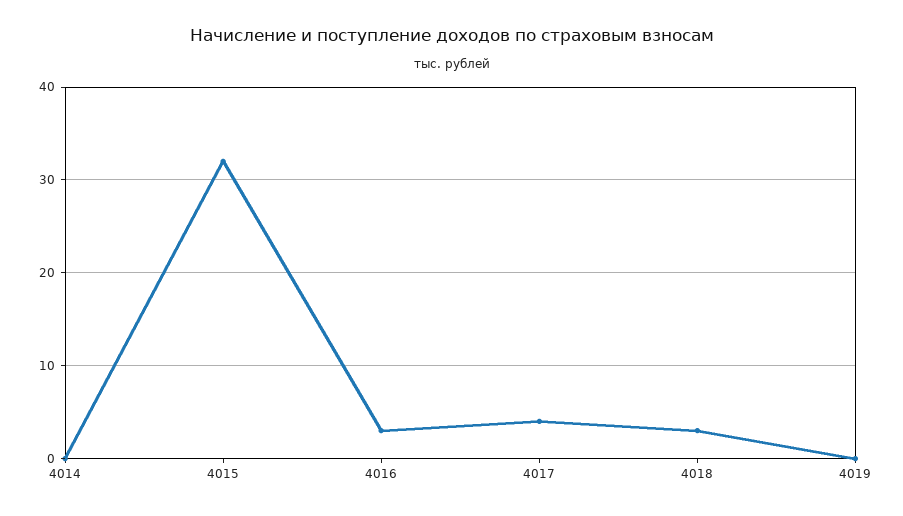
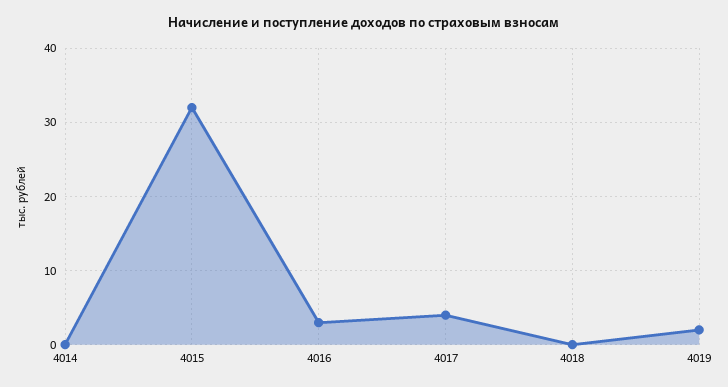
4018: 3 -> 0
4019: 0 -> 2

